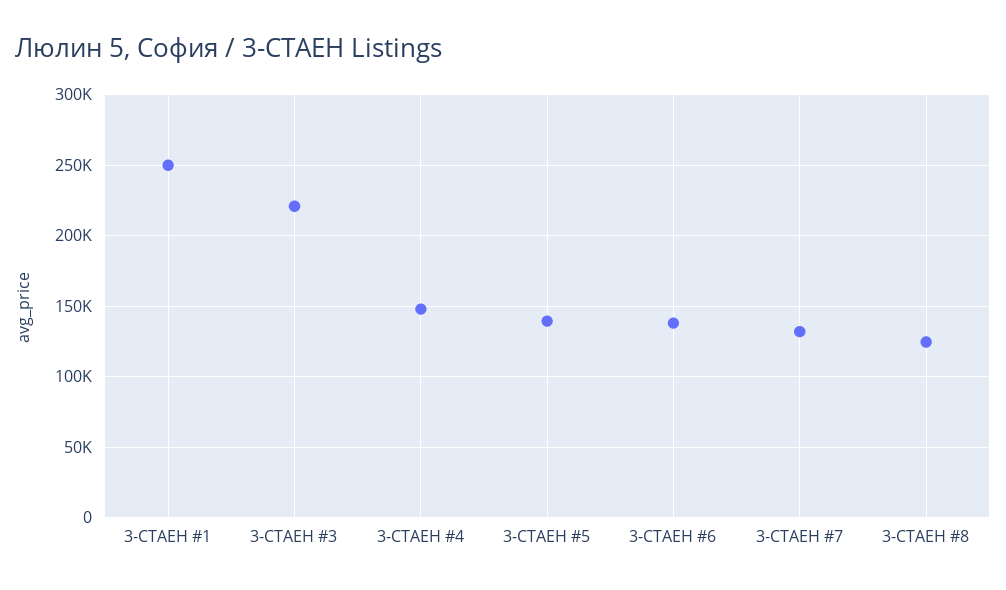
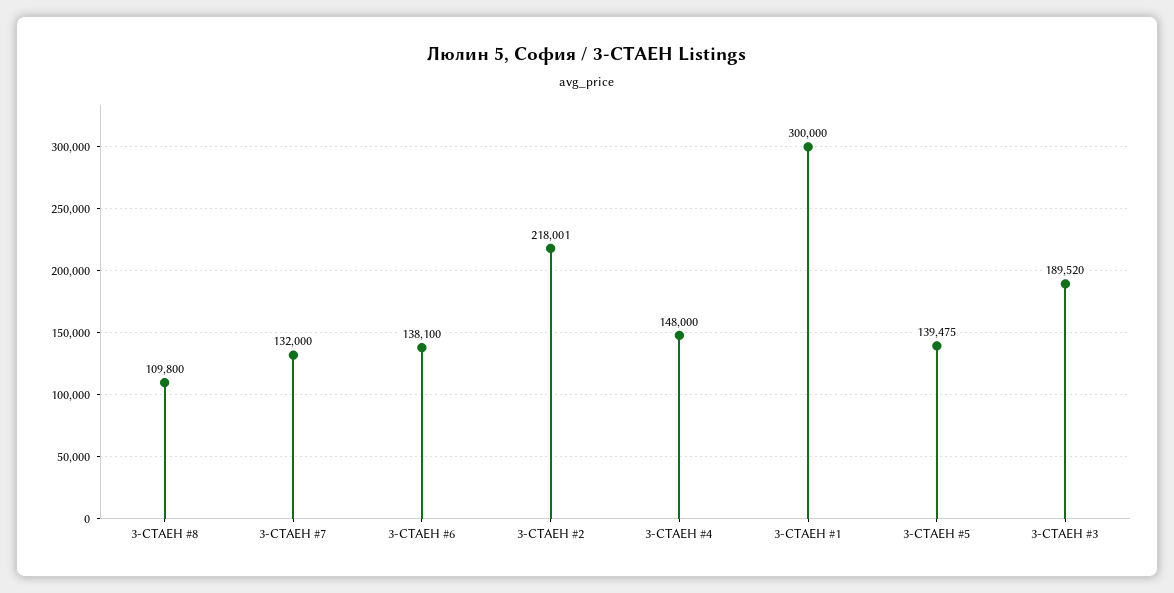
3-СТАЕН #1: 250000 -> 300000
3-СТАЕН #3: 220000 -> 189520
3-СТАЕН #8: 125000 -> 109800
3-СТАЕН #2: none -> 218001

